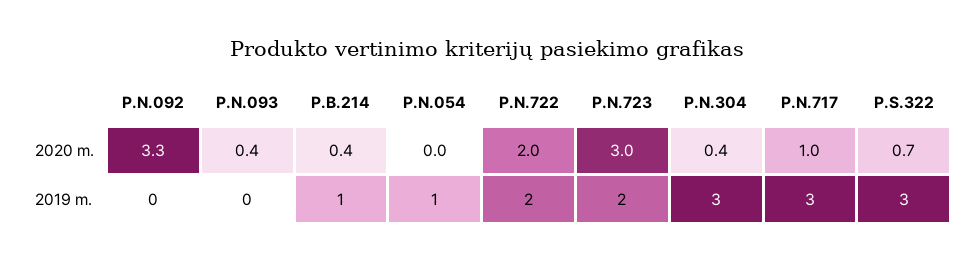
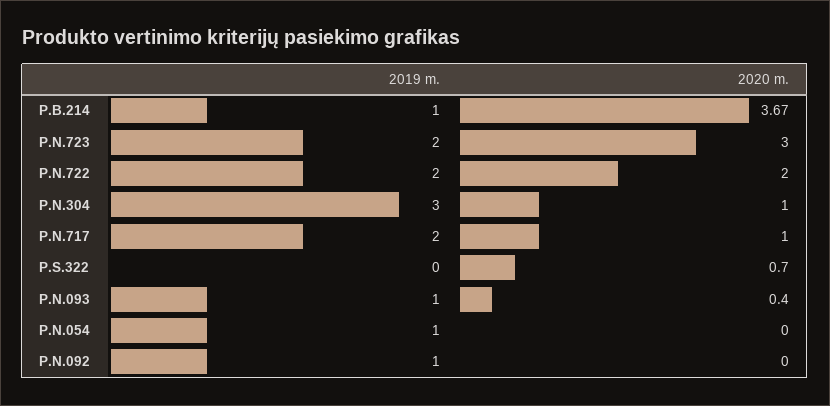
P.N.092, 2020 m.: 3.3 -> 0
P.B.214, 2020 m.: 0.4 -> 3.67
P.N.304, 2020 m.: 0.4 -> 1
P.N.092, 2019 m.: 0 -> 1
P.N.093, 2019 m.: 0 -> 1
P.N.717, 2019 m.: 3 -> 2
P.S.322, 2019 m.: 3 -> 0

